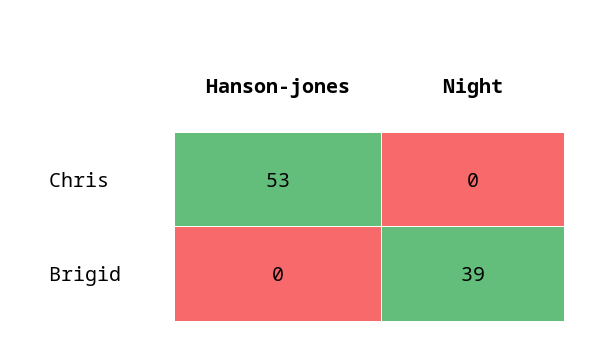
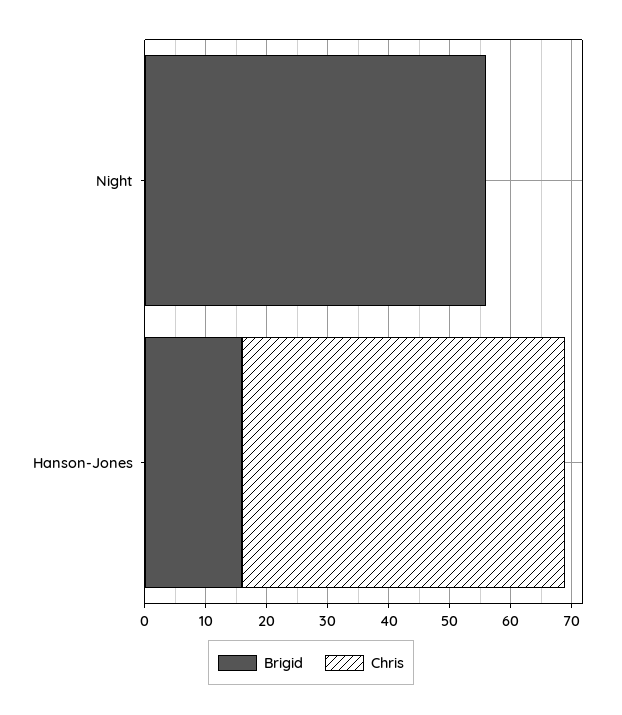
Brigid, Hanson-jones: 0 -> 15
Brigid, Night: 39 -> 55

